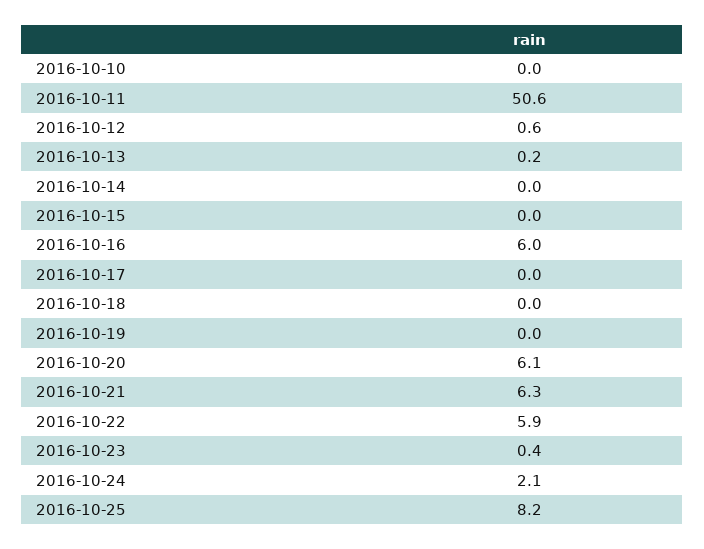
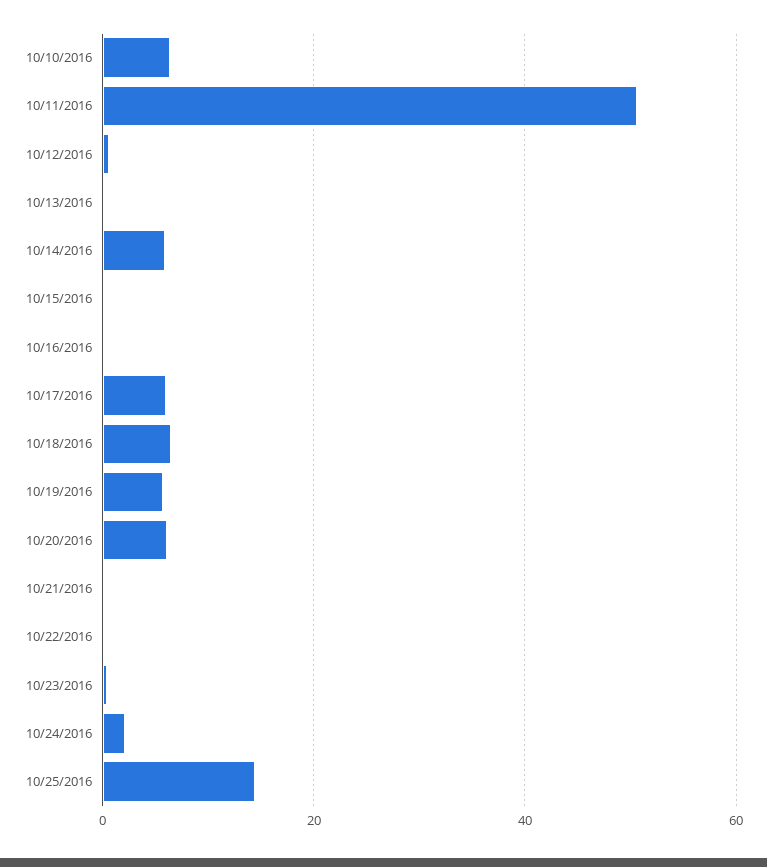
2016-10-10: 0 -> 6
2016-10-14: 0 -> 6
2016-10-16: 6 -> 0
2016-10-17: 0 -> 6
2016-10-18: 0 -> 6
2016-10-19: 0 -> 6
2016-10-21: 6.3 -> 0
2016-10-22: 5.9 -> 0
2016-10-25: 8.2 -> 14

